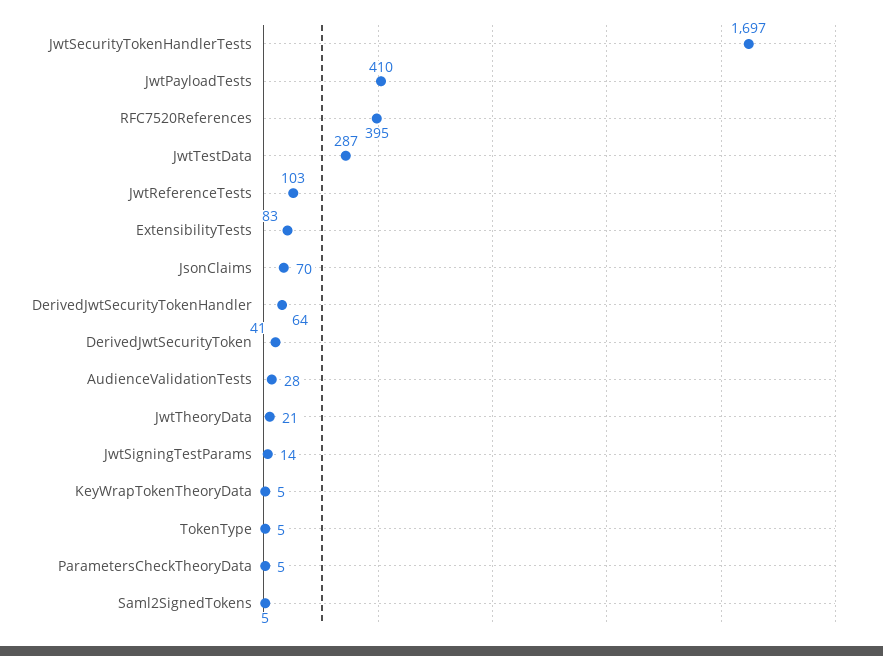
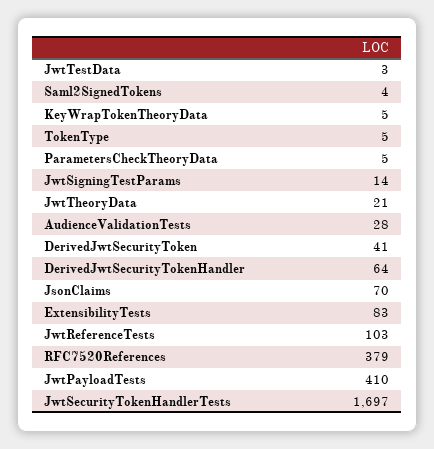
RFC7520References: 395 -> 379
JwtTestData: 287 -> 3
Saml2SignedTokens: 5 -> 4

